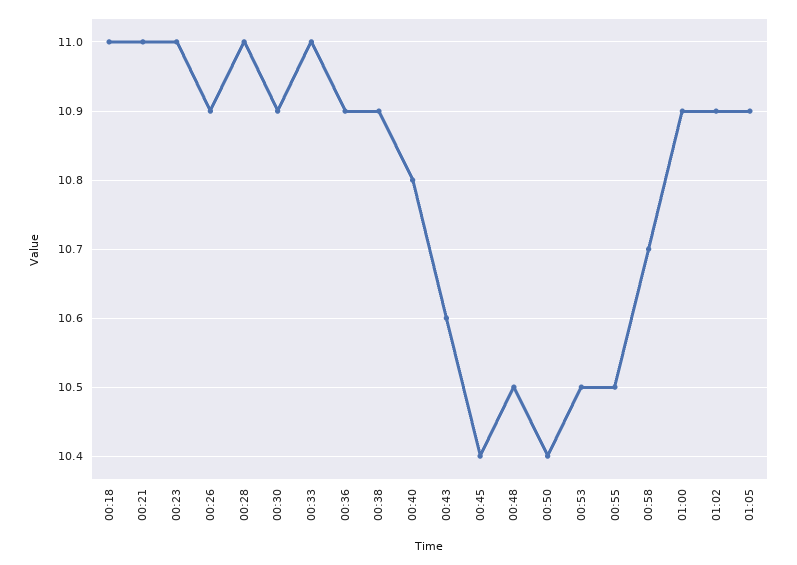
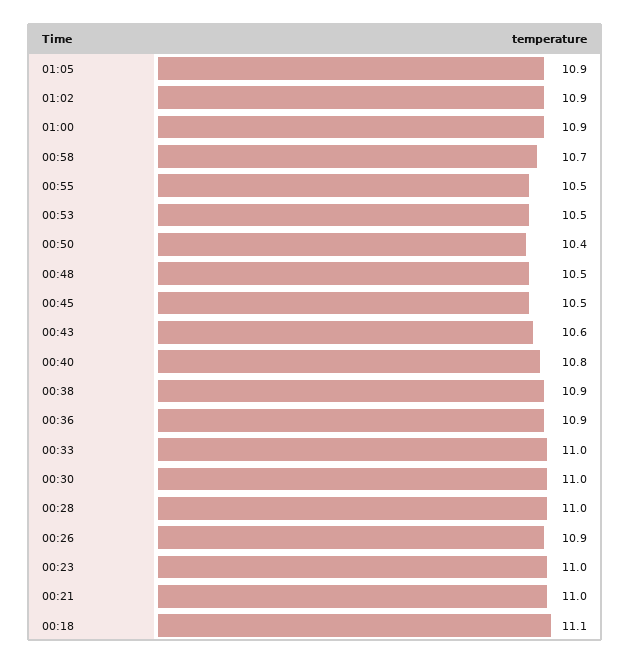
00:18: 11 -> 11.1
00:30: 10.9 -> 11
00:45: 10.4 -> 10.5

